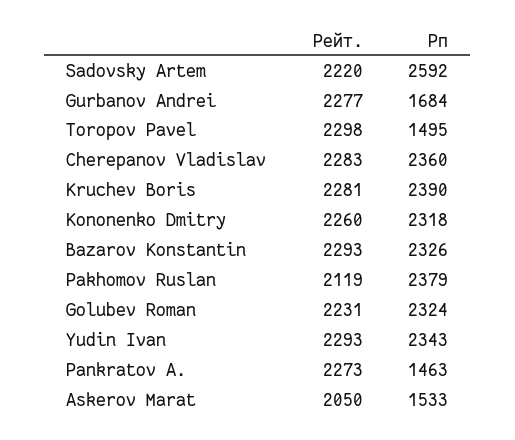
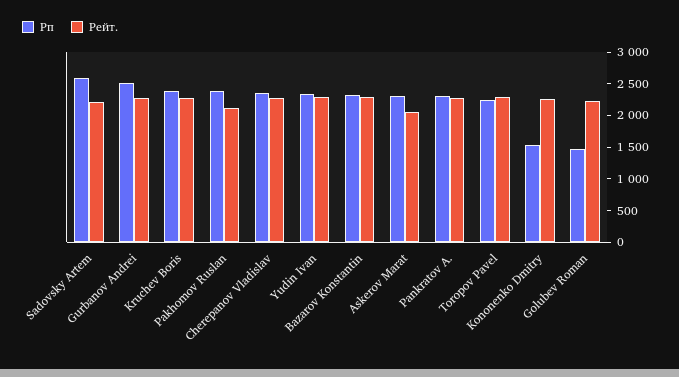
Рп, Gurbanov Andrei: 1684 -> 2500
Рп, Toropov Pavel: 1495 -> 2250
Рп, Kononenko Dmitry: 2318 -> 1500
Рп, Golubev Roman: 2324 -> 1500
Рп, Pankratov A.: 1463 -> 2250
Рп, Askerov Marat: 1533 -> 2250

